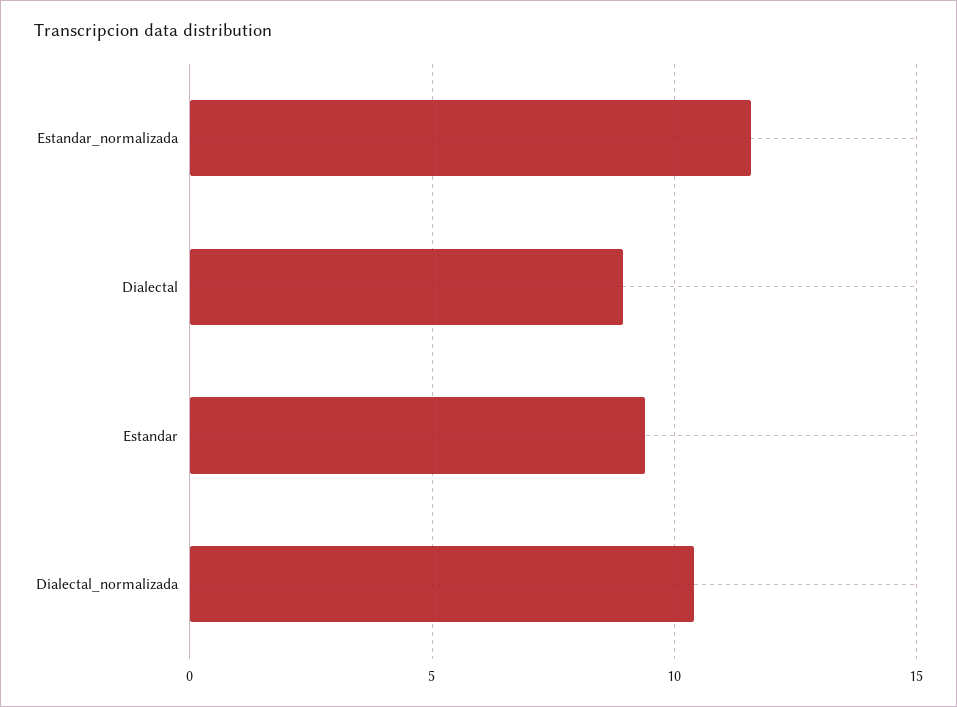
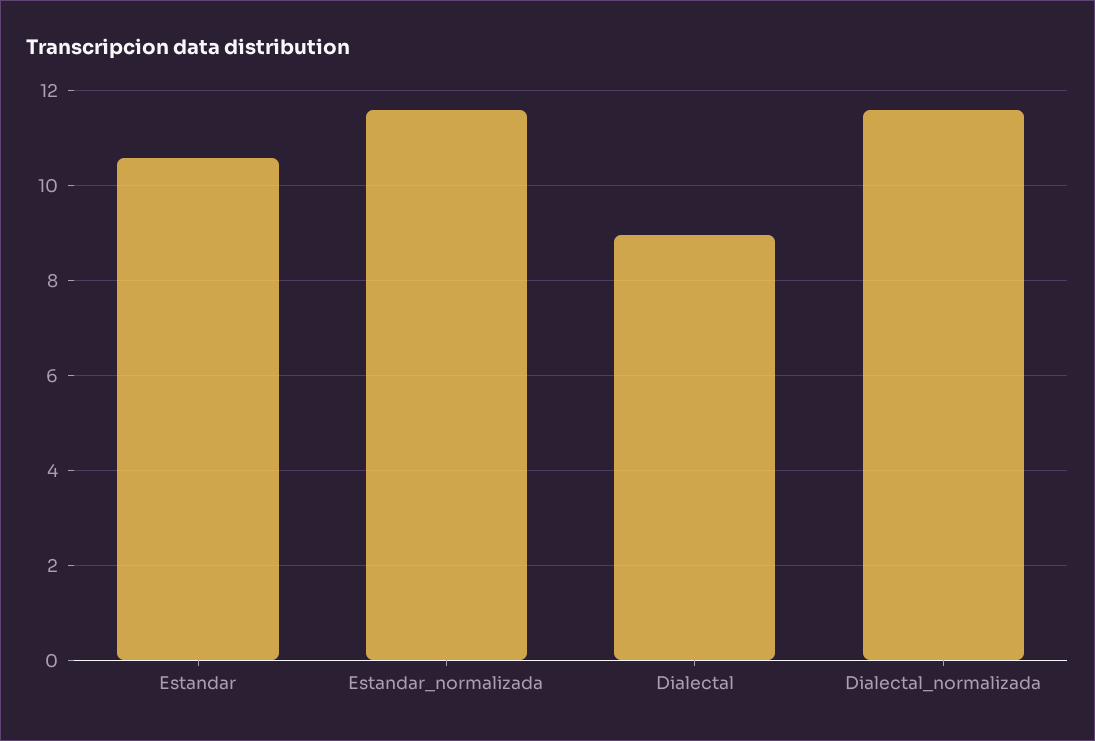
Estandar: 9.5 -> 10.6
Dialectal_normalizada: 10.5 -> 11.6

